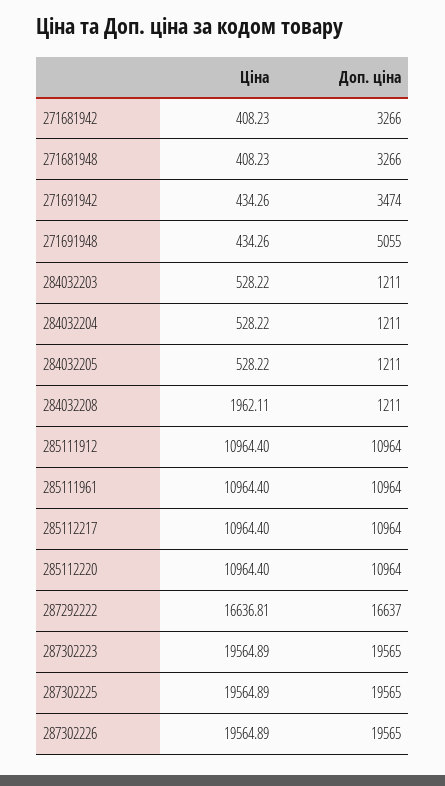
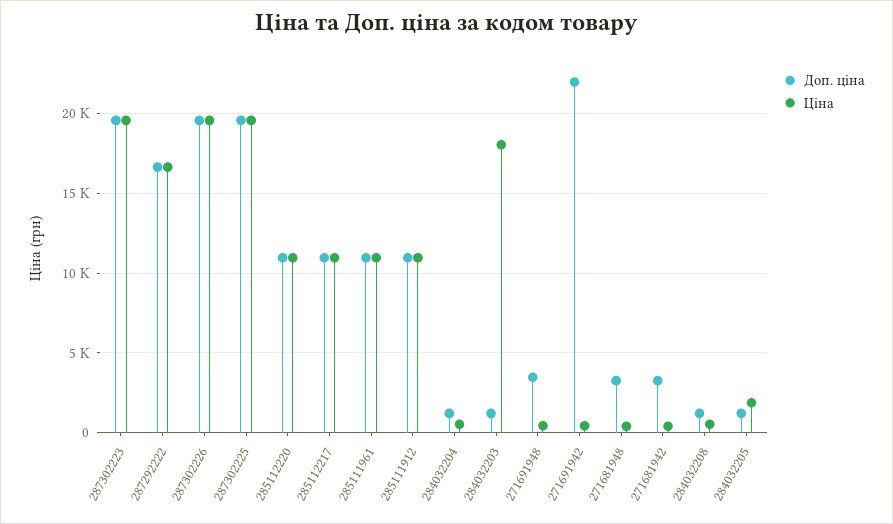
Доп. ціна, 271691942: 3474 -> 22000
Доп. ціна, 271691948: 5055 -> 3500
Ціна, 284032203: 528.22 -> 18000
Ціна, 284032205: 528.22 -> 2000
Ціна, 284032208: 1962.11 -> 500

